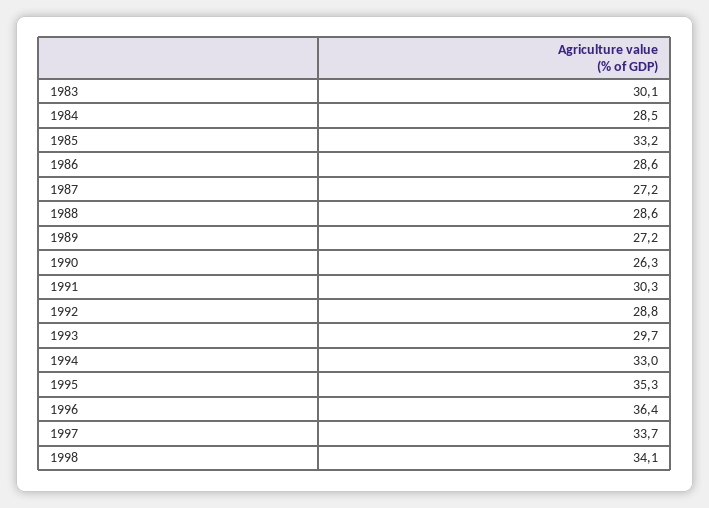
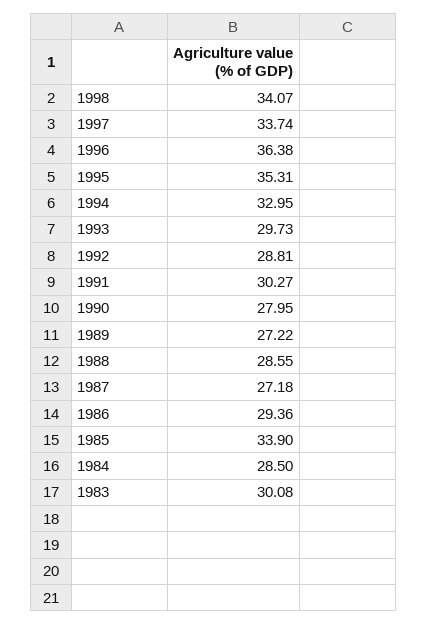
1985: 33.2 -> 33.9
1986: 28.6 -> 29.36
1990: 26.3 -> 27.95

